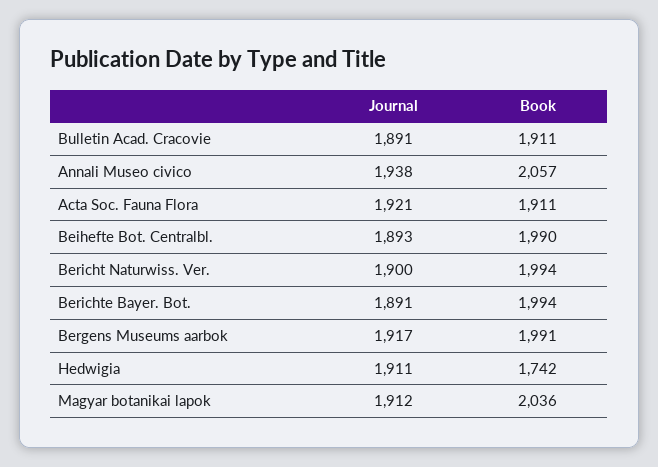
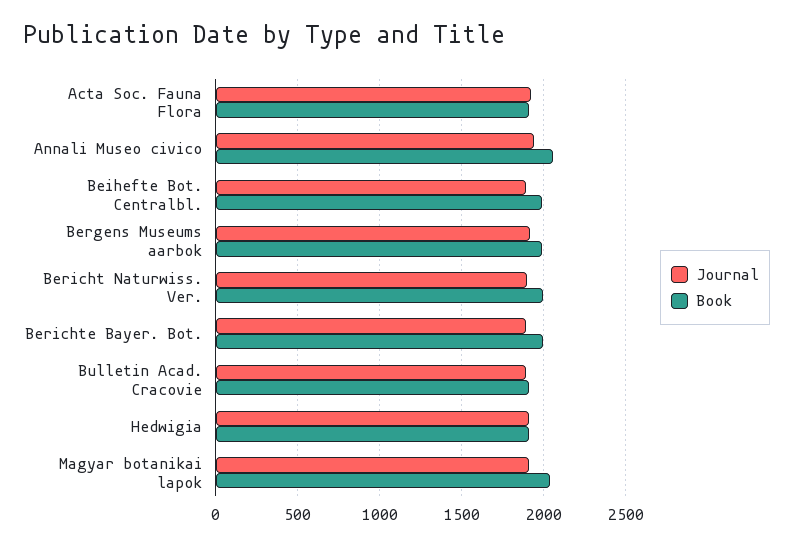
Book, Hedwigia: 1742 -> 1900

